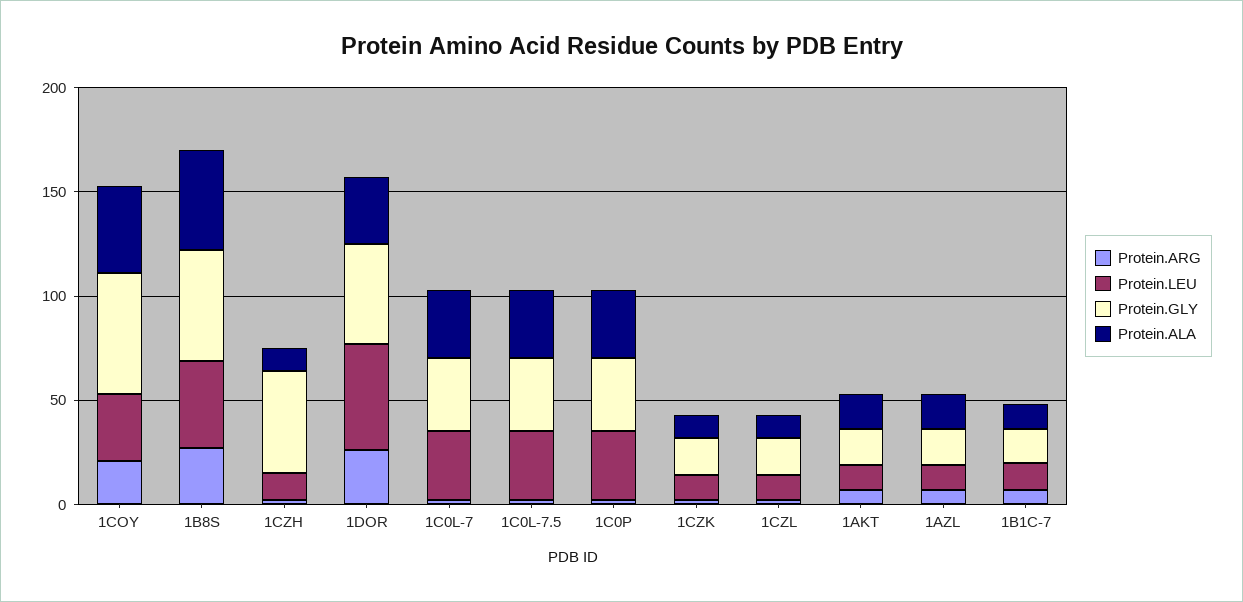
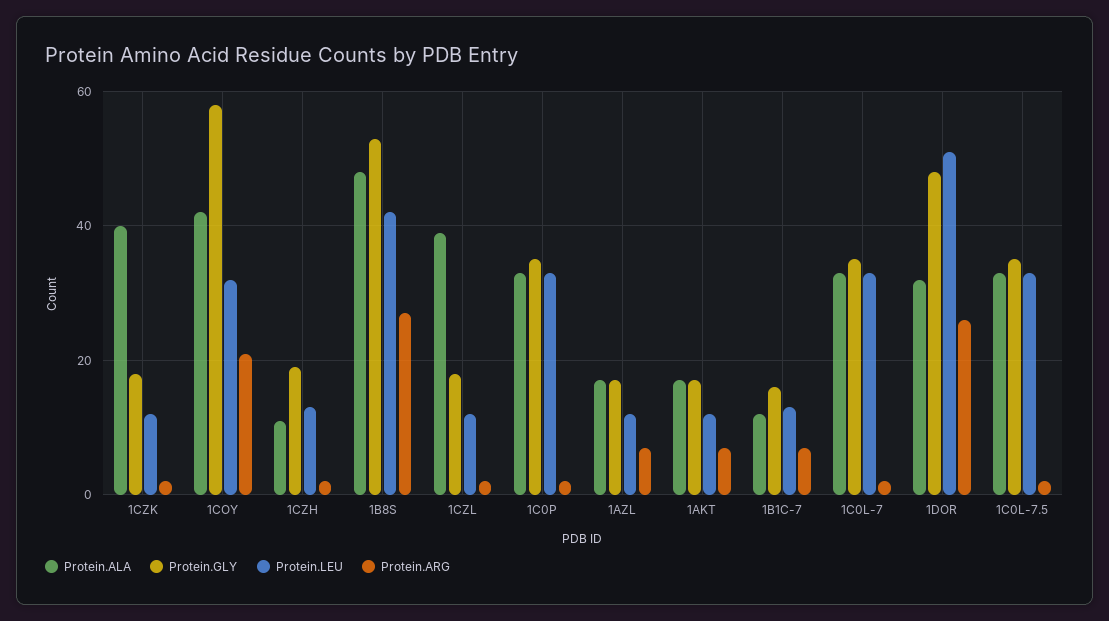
Protein.GLY, 1CZH: 50 -> 20
Protein.ALA, 1CZK: 10 -> 40
Protein.ALA, 1CZL: 10 -> 40

